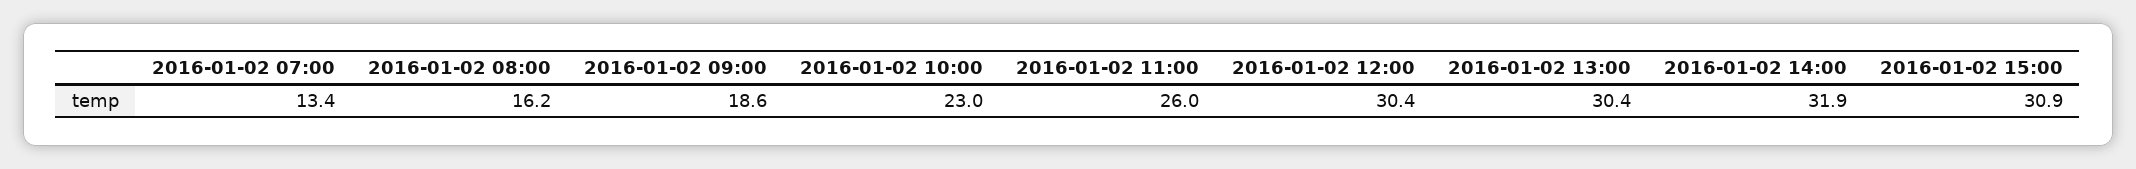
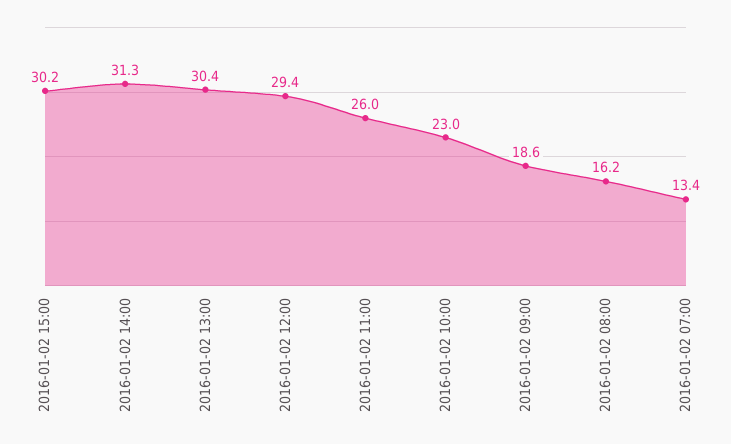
2016-01-02 12:00: 30.4 -> 29.4
2016-01-02 14:00: 31.9 -> 31.3
2016-01-02 15:00: 30.9 -> 30.2

